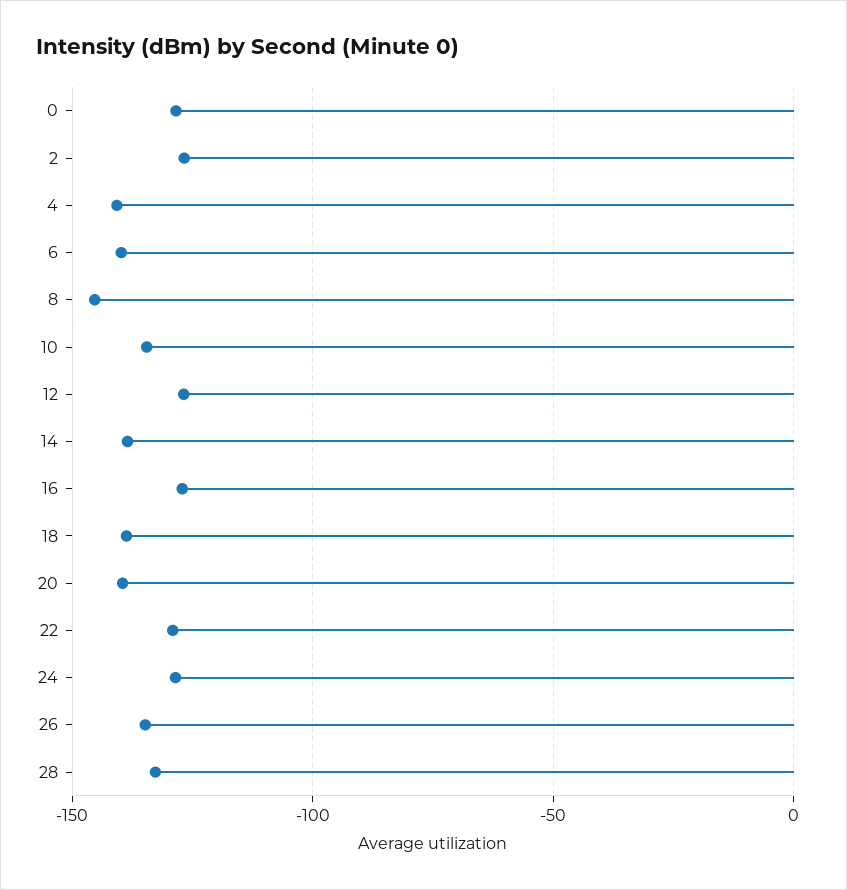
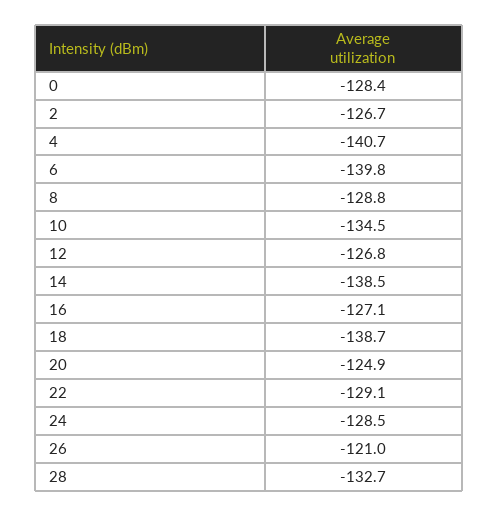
8: -145 -> -128.8
20: -140 -> -124.9
26: -135 -> -121

